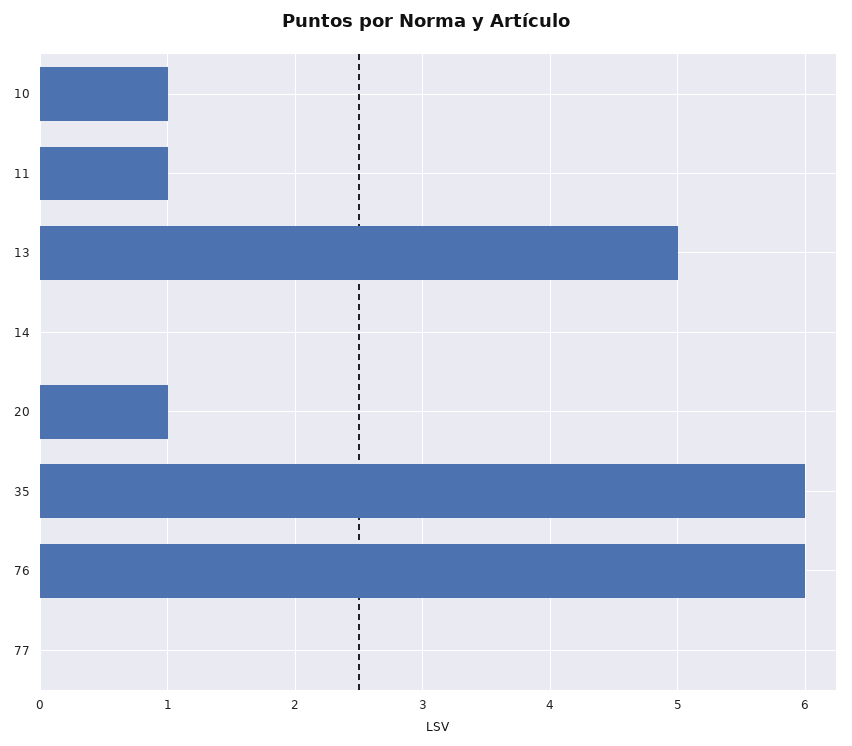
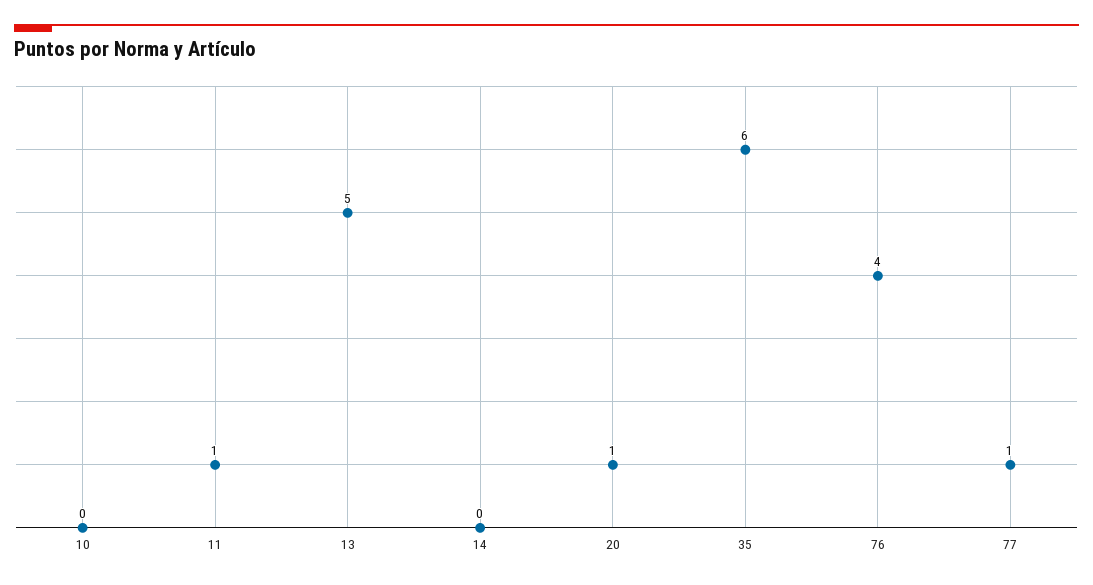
10: 1 -> 0
76: 6 -> 4
77: 0 -> 1

